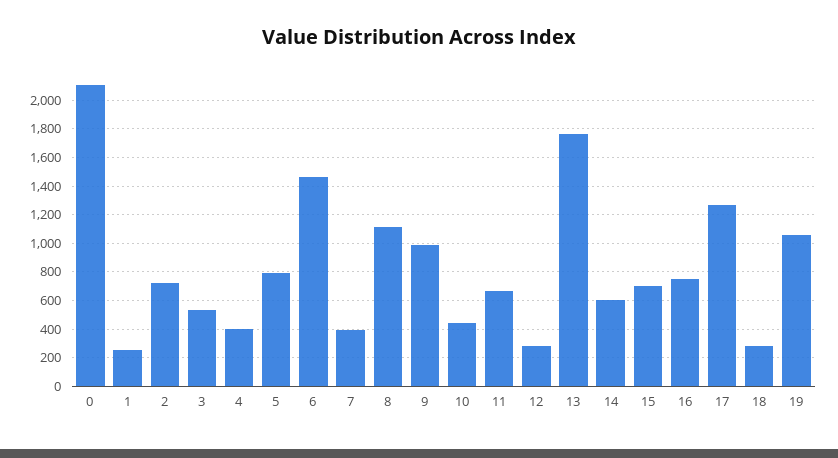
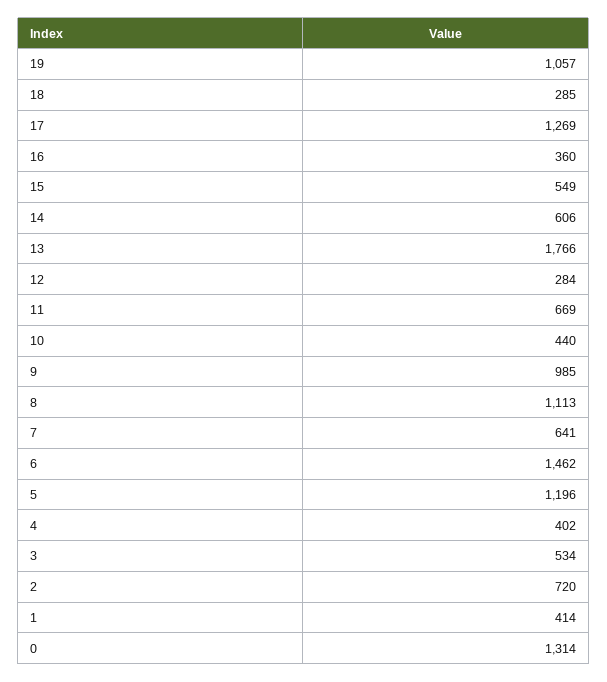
0: 2100 -> 1314
1: 250 -> 414
5: 800 -> 1196
7: 400 -> 641
15: 700 -> 549
16: 750 -> 360

